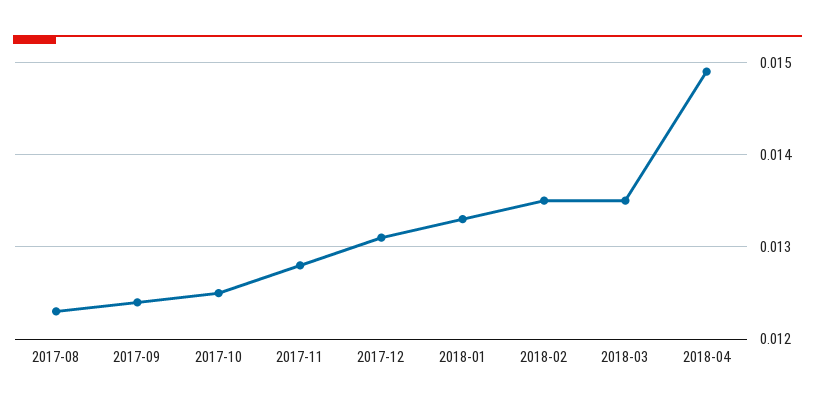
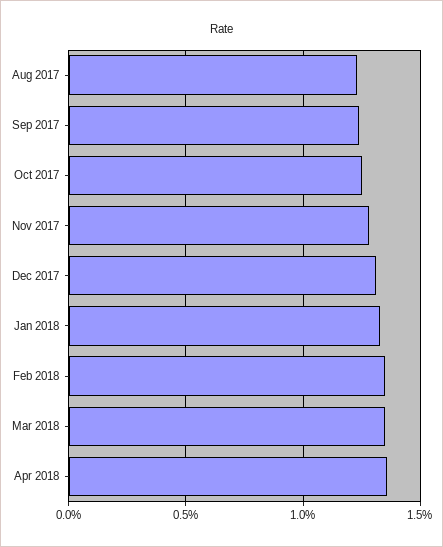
2018-04: 0.0149 -> 0.0135

